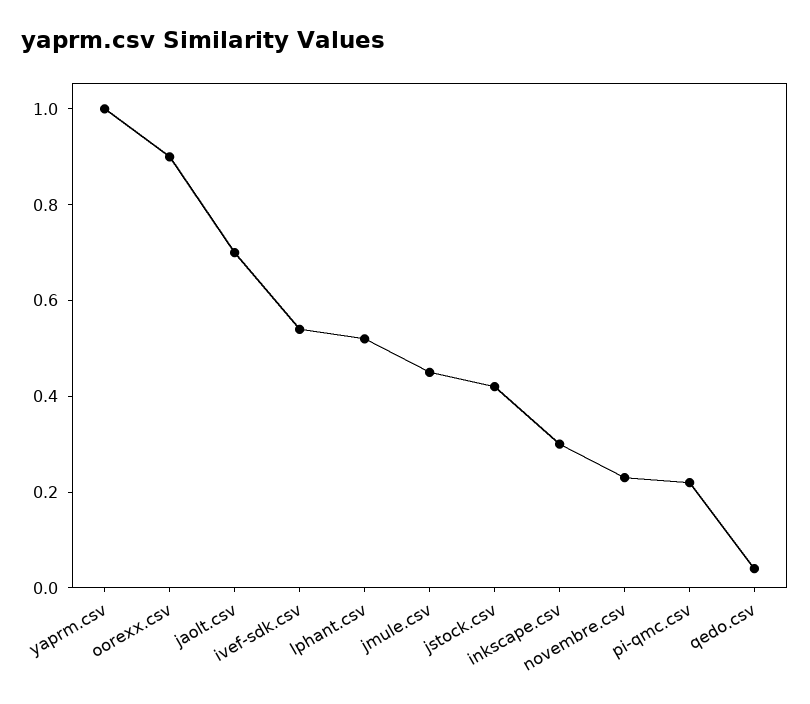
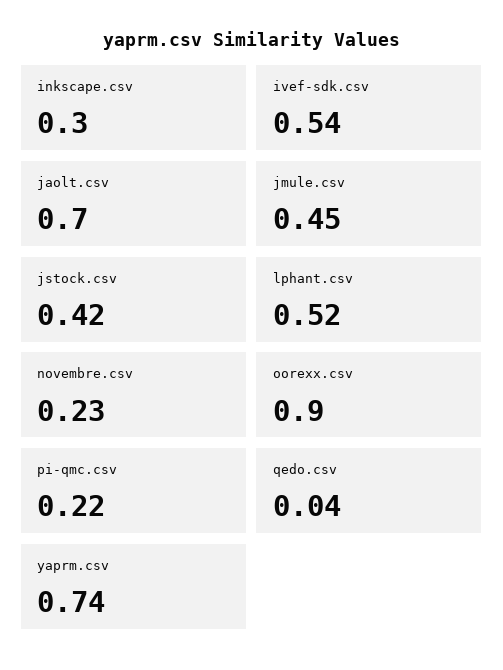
yaprm.csv: 1 -> 0.74

